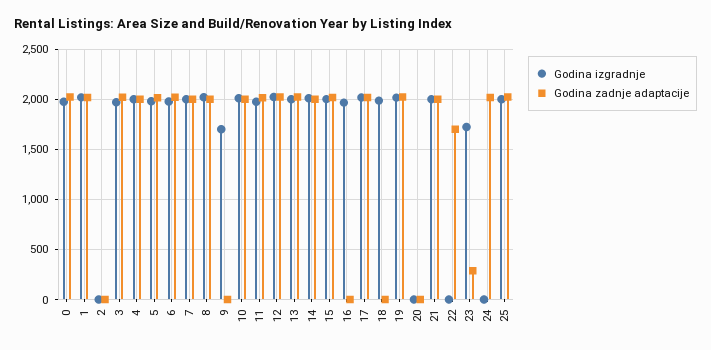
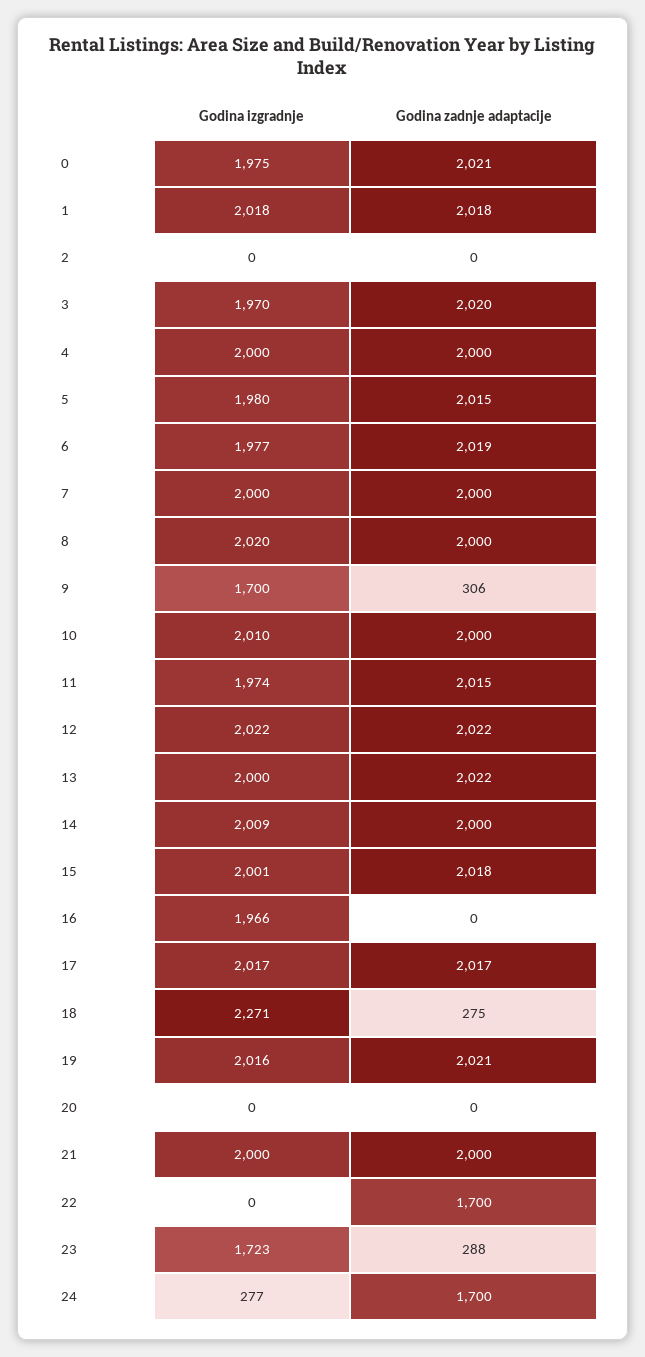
Godina zadnje adaptacije, 9: 0 -> 306
Godina izgradnje, 18: 2000 -> 2271
Godina zadnje adaptacije, 18: 0 -> 275
Godina izgradnje, 24: 0 -> 277
Godina zadnje adaptacije, 24: 2000 -> 1700
Godina izgradnje, 25: 2000 -> none
Godina zadnje adaptacije, 25: 2000 -> none

